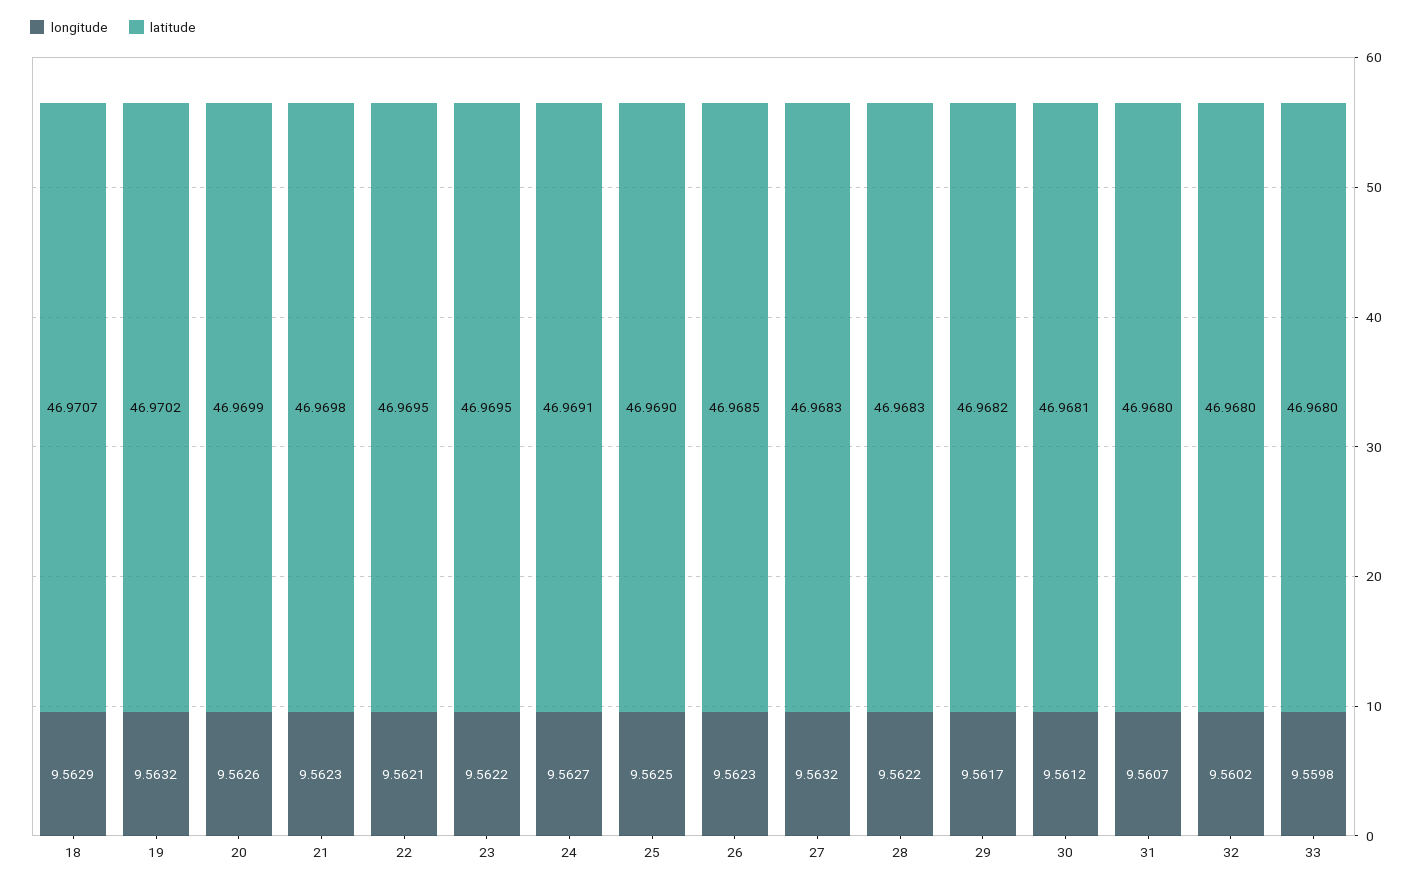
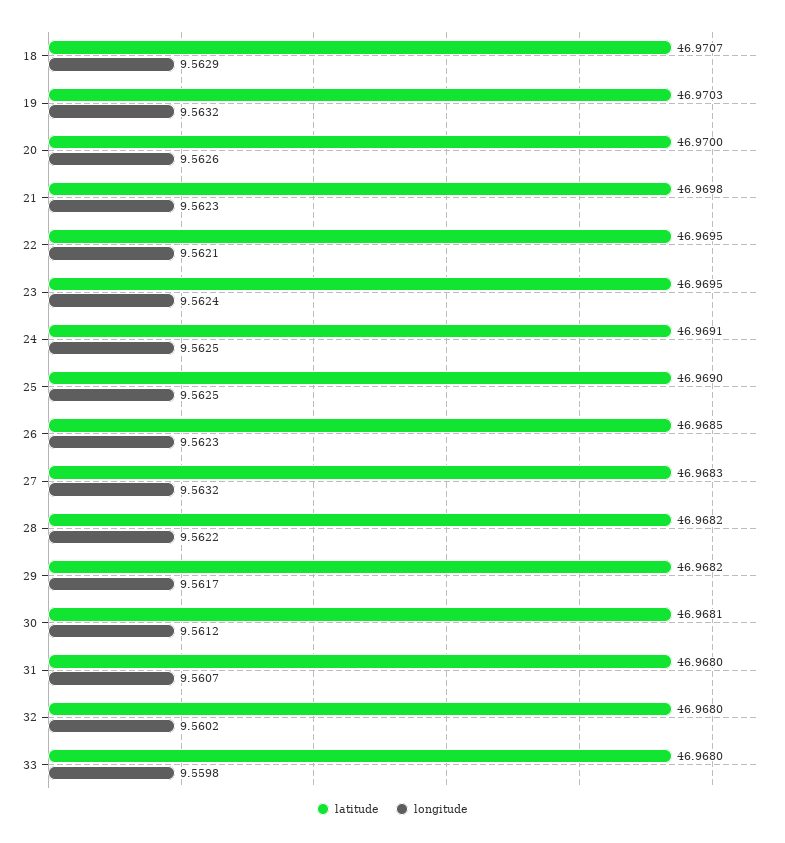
latitude, 19: 46.9702 -> 46.9703
latitude, 20: 46.9699 -> 46.97
longitude, 23: 9.5622 -> 9.5624
longitude, 24: 9.5627 -> 9.5625
latitude, 28: 46.9683 -> 46.9682

